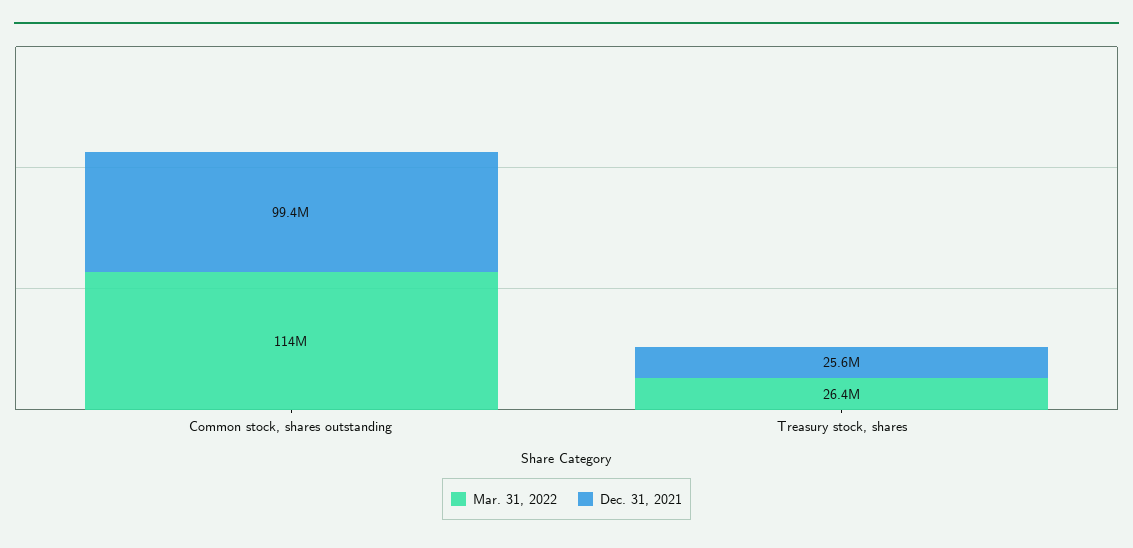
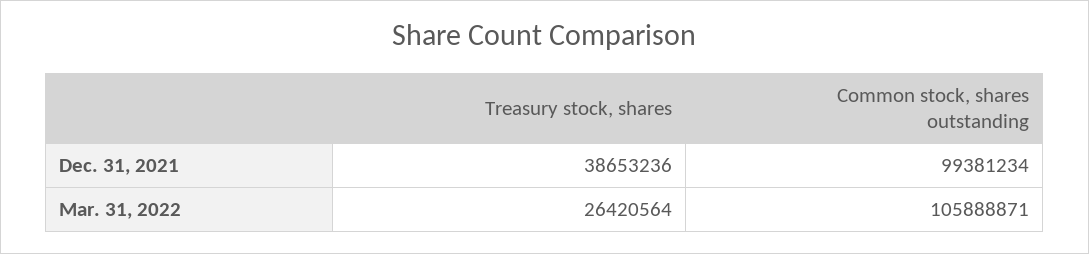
Mar. 31, 2022, Common stock, shares outstanding: 114000000 -> 105888871
Dec. 31, 2021, Treasury stock, shares: 25600000 -> 38653236

